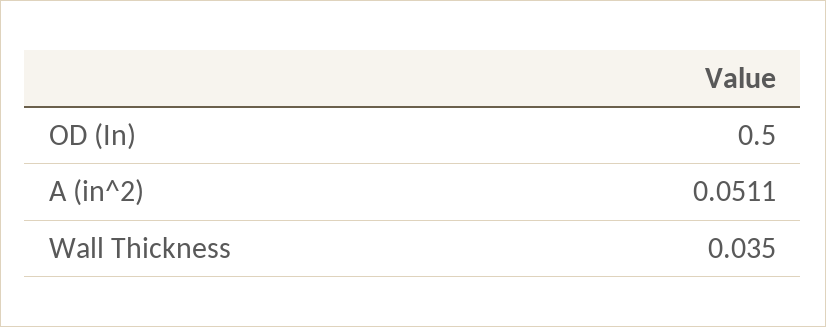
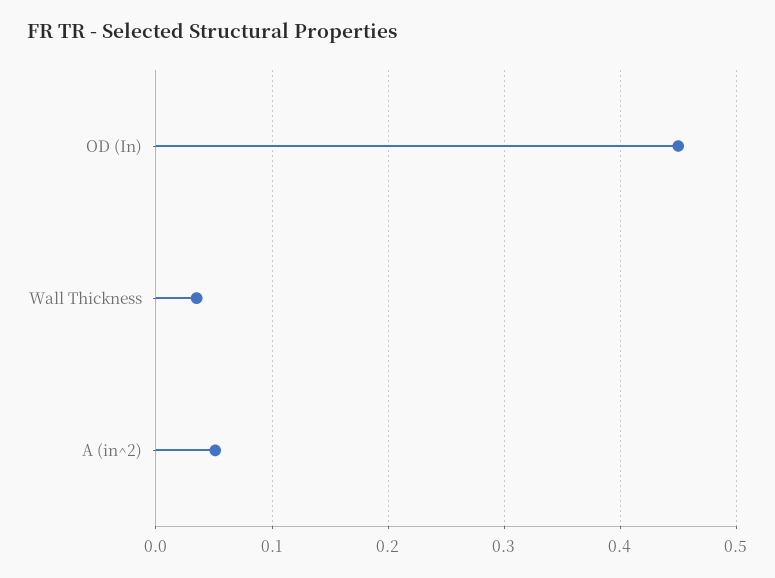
OD (In): 0.5 -> 0.45

